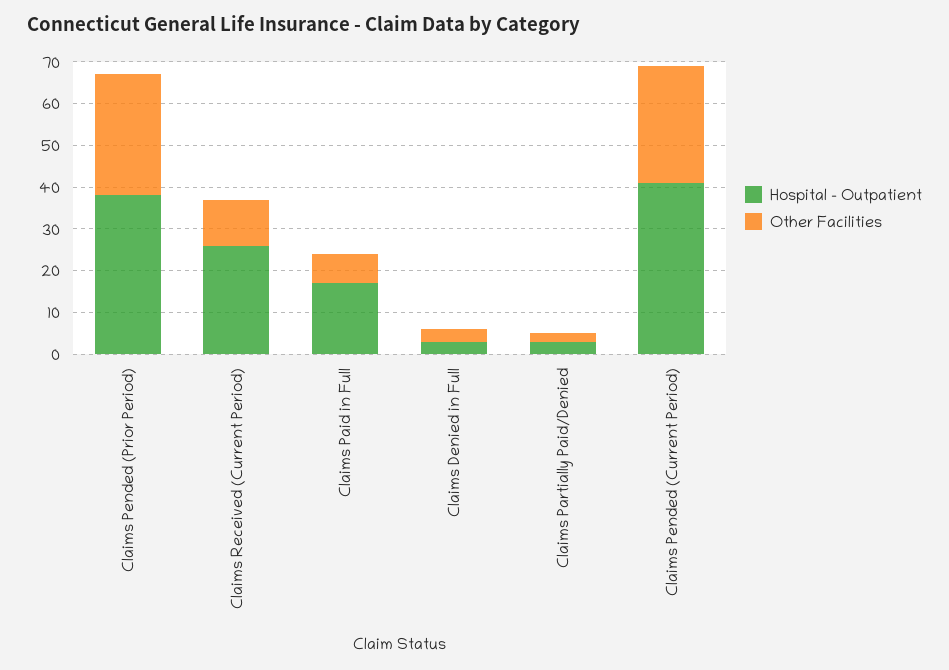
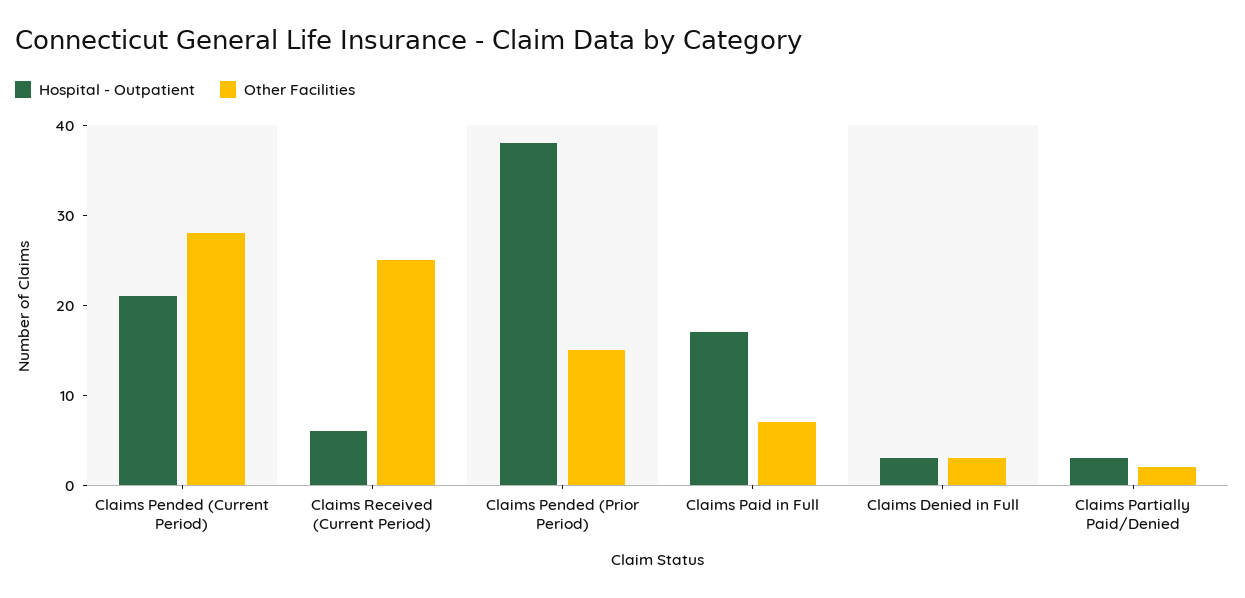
Other Facilities, Claims Pended (Prior Period): 30 -> 15
Hospital - Outpatient, Claims Received (Current Period): 25 -> 6
Other Facilities, Claims Received (Current Period): 10 -> 25
Hospital - Outpatient, Claims Pended (Current Period): 40 -> 21

